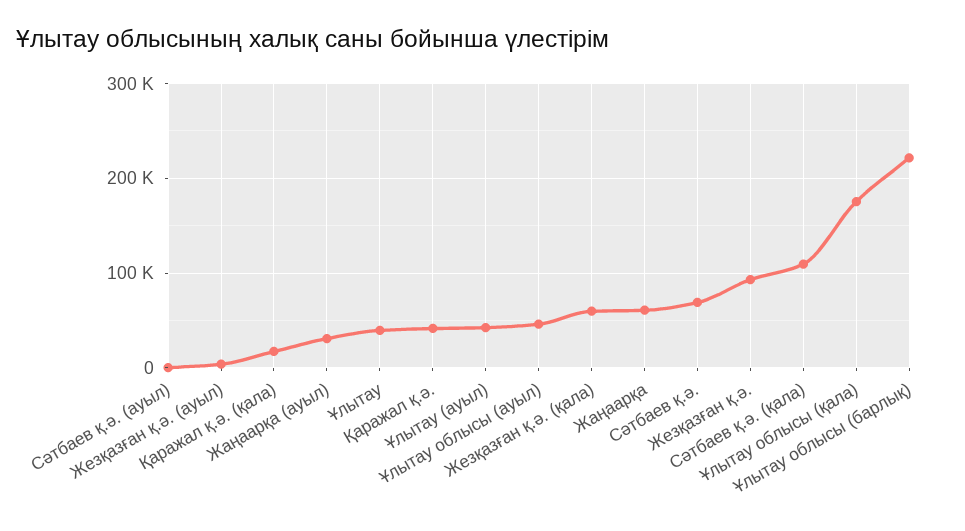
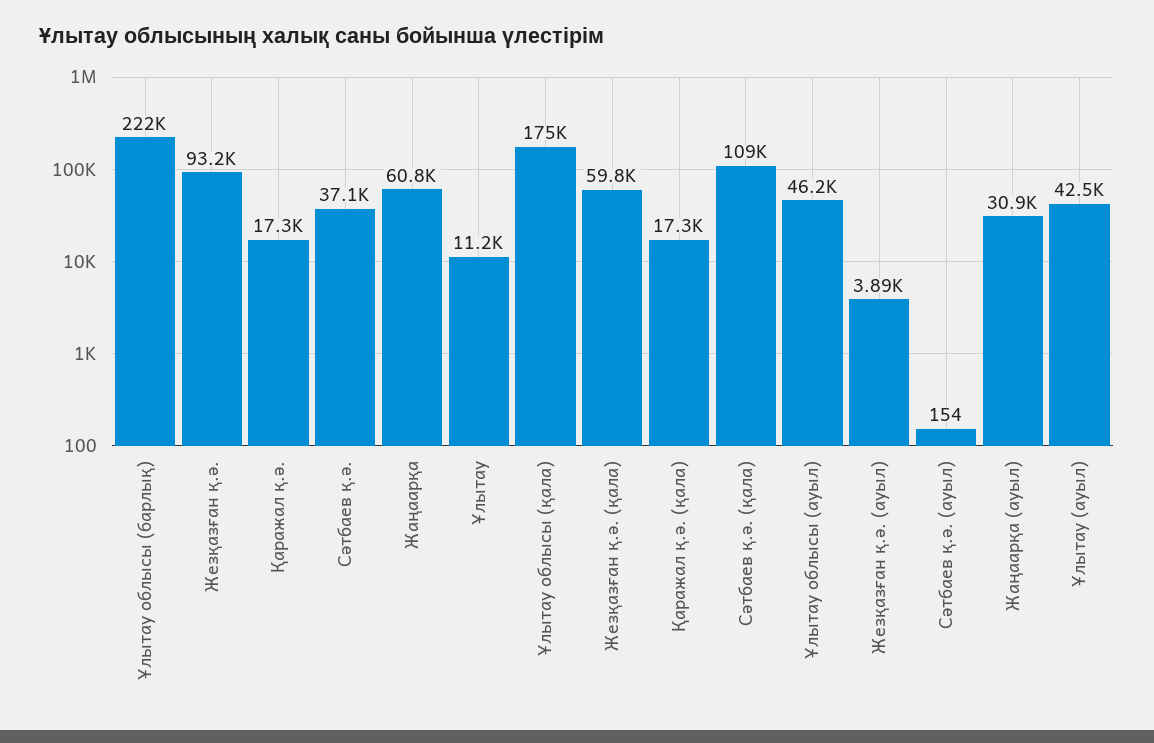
Ұлытау: 40000 -> 11200
Қаражал қ.ә.: 40000 -> 17300
Сәтбаев қ.ә.: 70000 -> 37100

